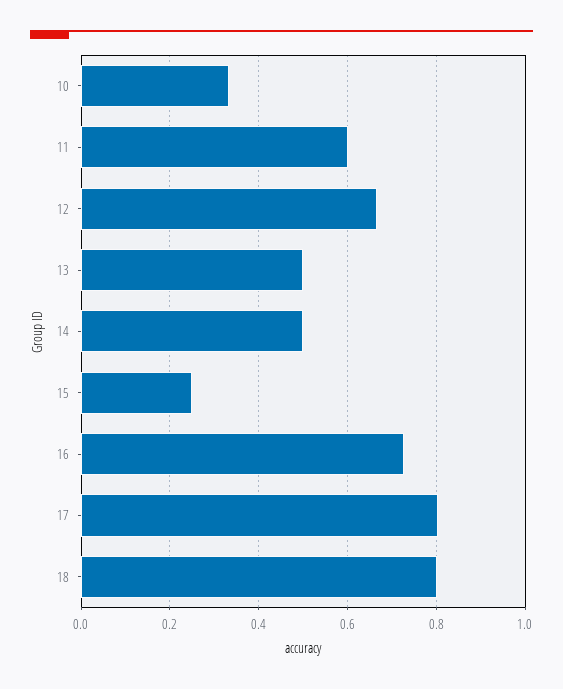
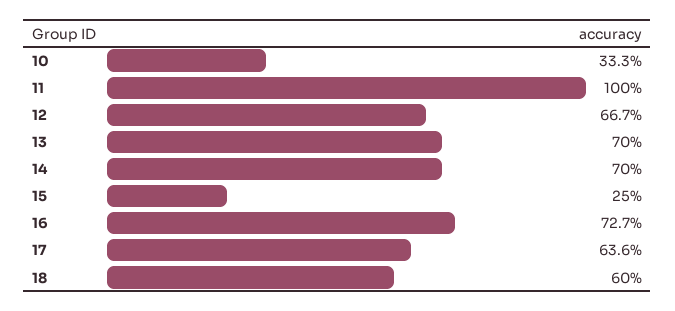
11: 0.6 -> 1
13: 0.5 -> 0.7
14: 0.5 -> 0.7
17: 0.8 -> 0.636
18: 0.8 -> 0.6

